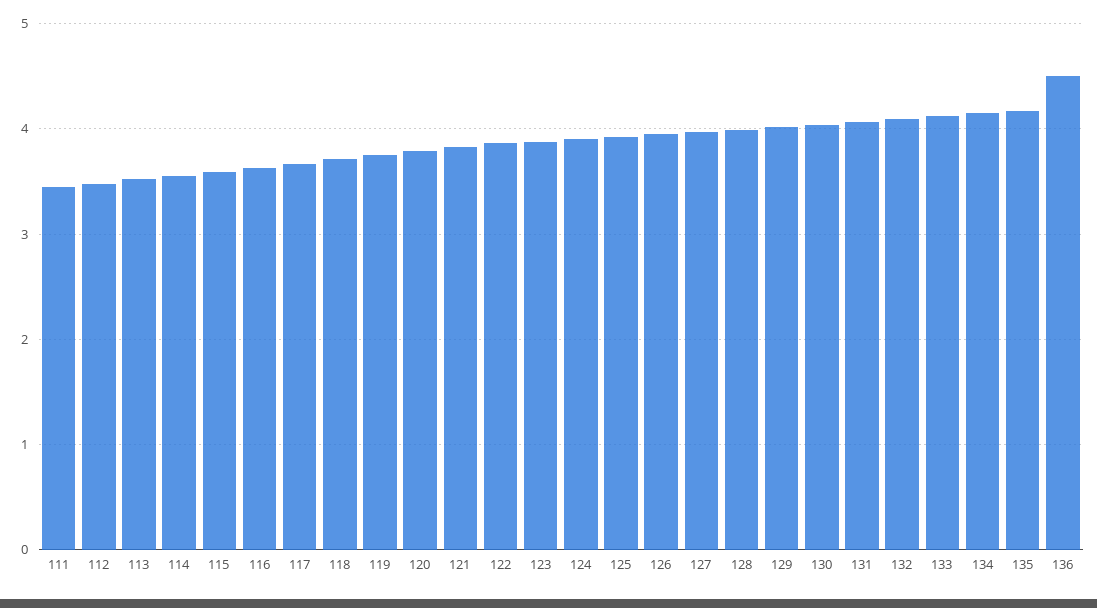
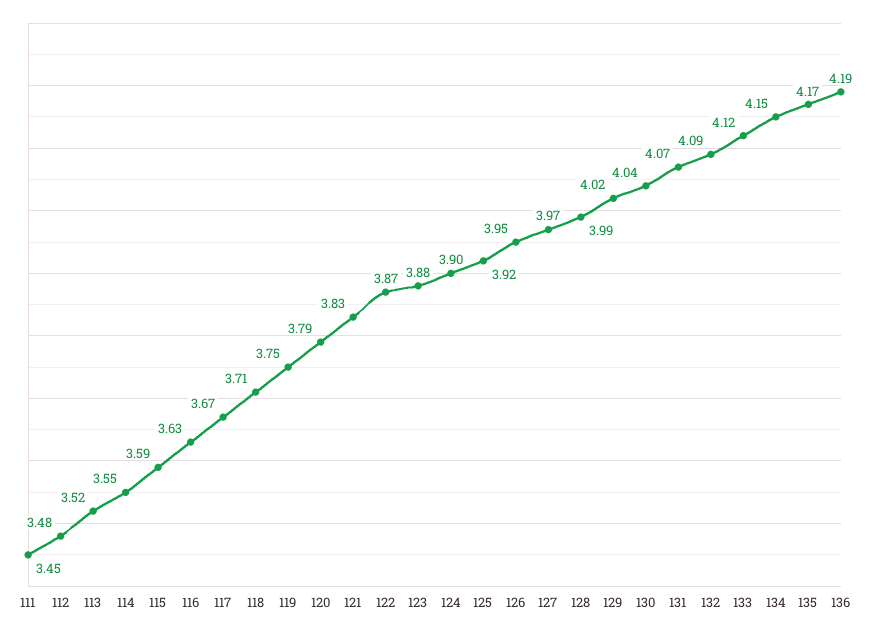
136: 4.5 -> 4.19

